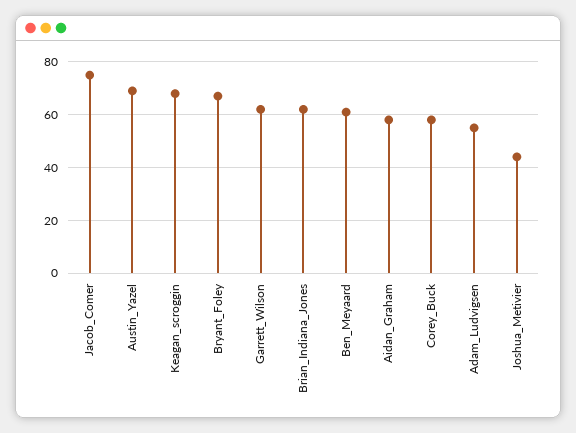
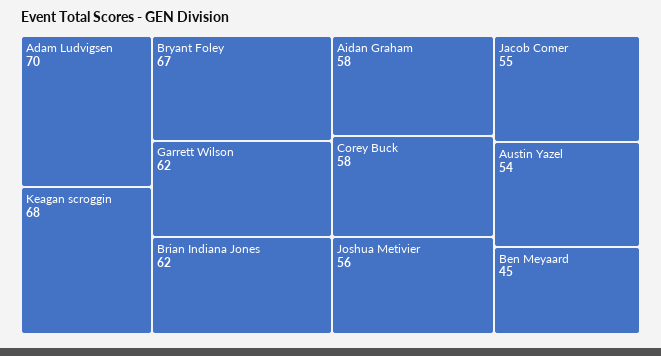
Jacob_Comer: 75 -> 55
Austin_Yazel: 70 -> 54
Ben_Meyaard: 60 -> 45
Adam_Ludvigsen: 55 -> 70
Joshua_Metivier: 45 -> 56

